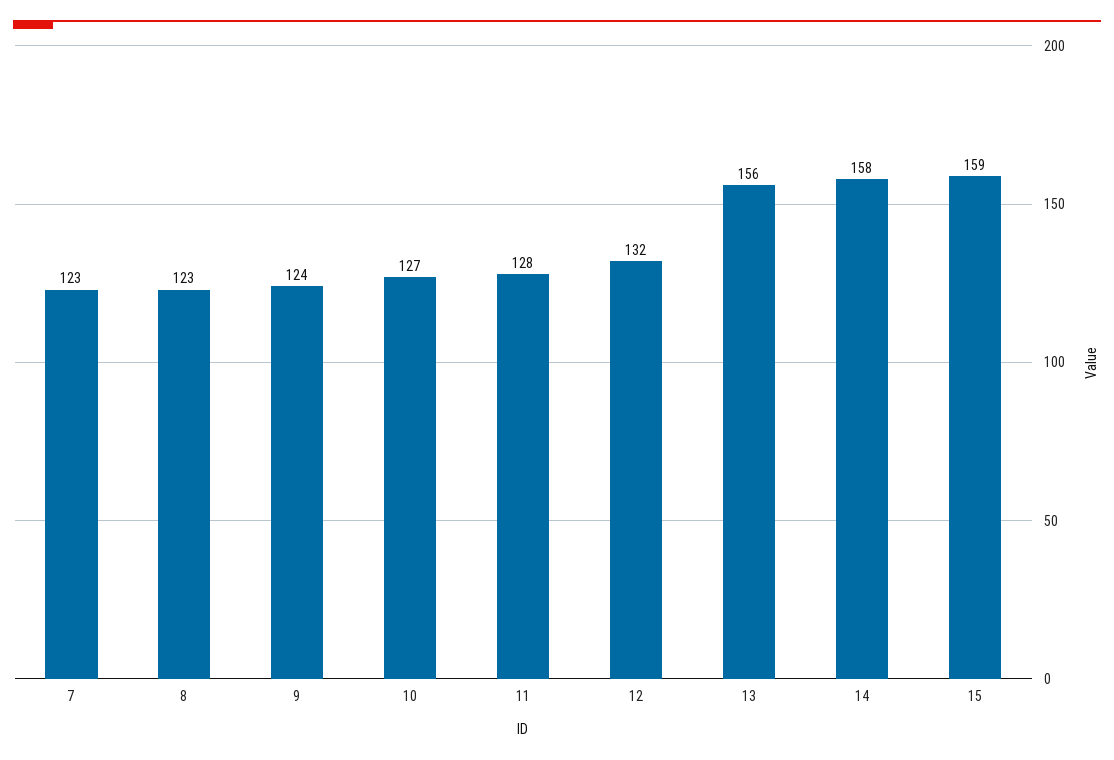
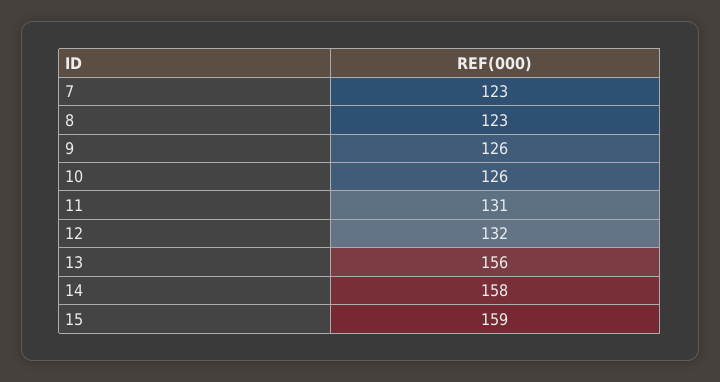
9: 124 -> 126
10: 127 -> 126
11: 128 -> 131

